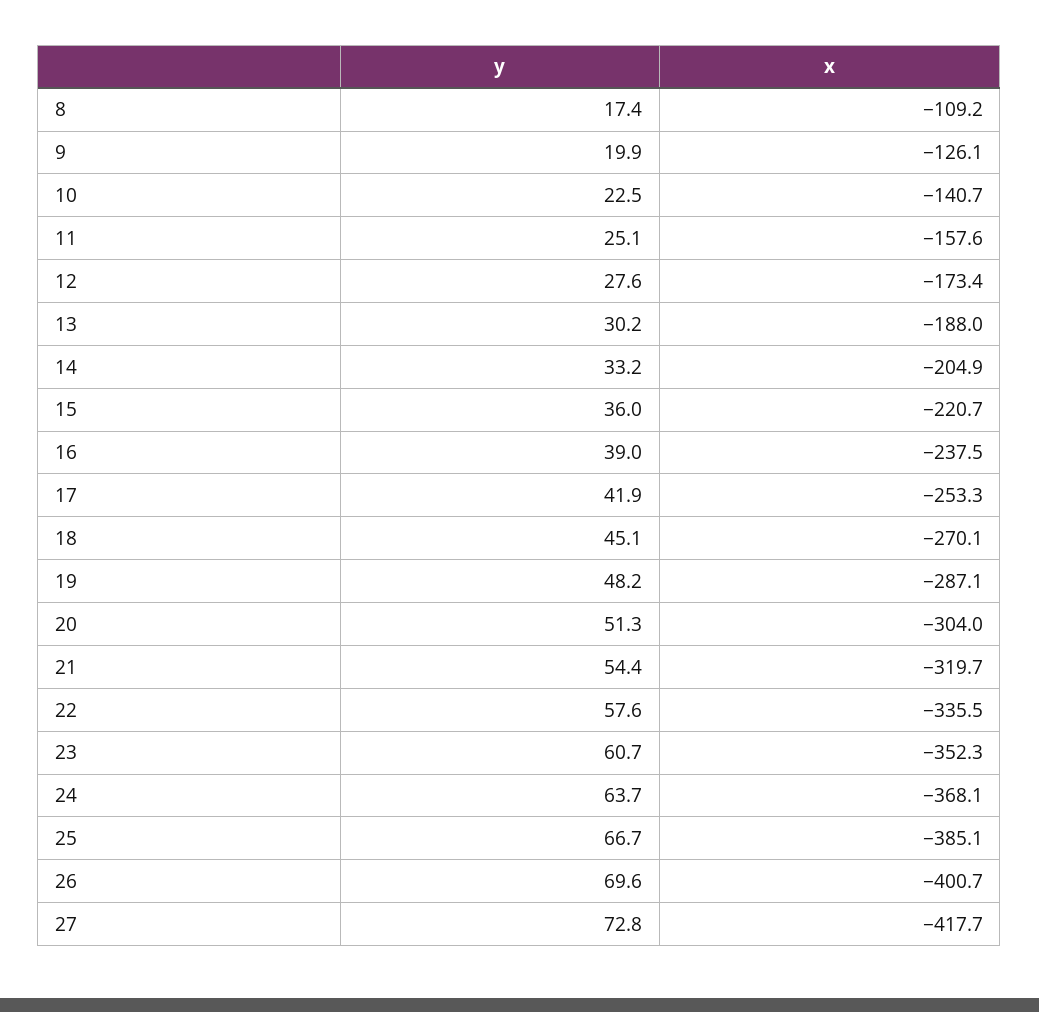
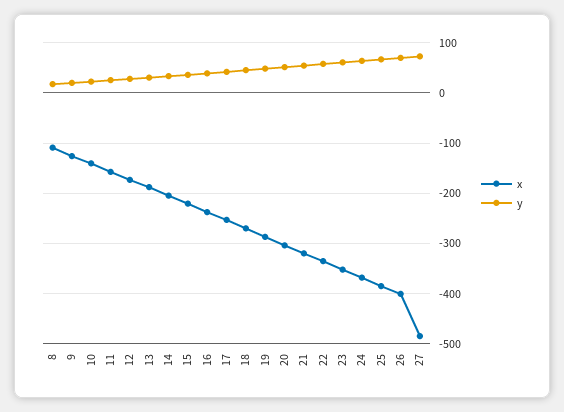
x, 27: -417.7 -> -480

